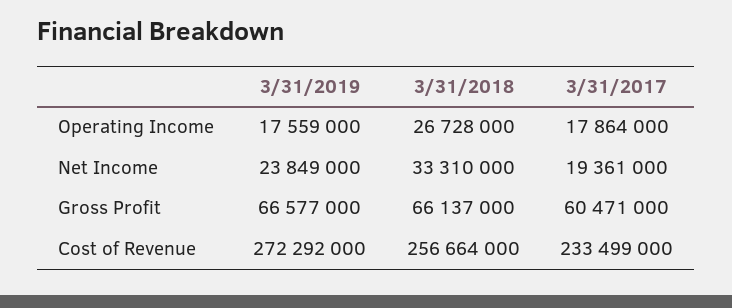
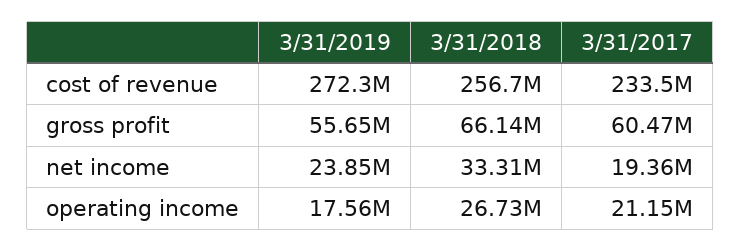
3/31/2017, Operating Income: 17864000 -> 21150000
3/31/2019, Gross Profit: 66577000 -> 55650000

